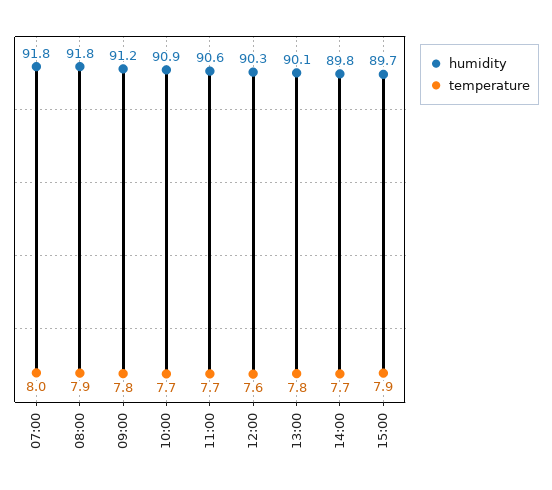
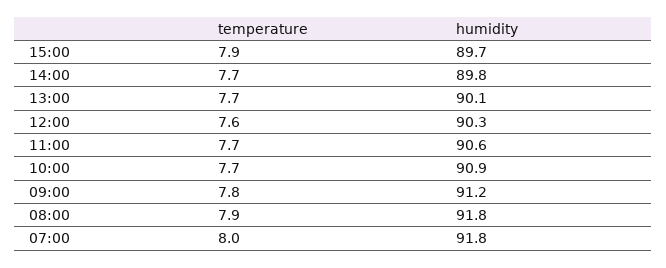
temperature, 13:00: 7.8 -> 7.7

